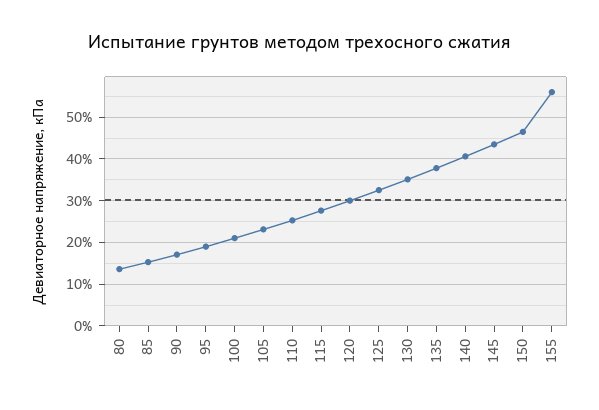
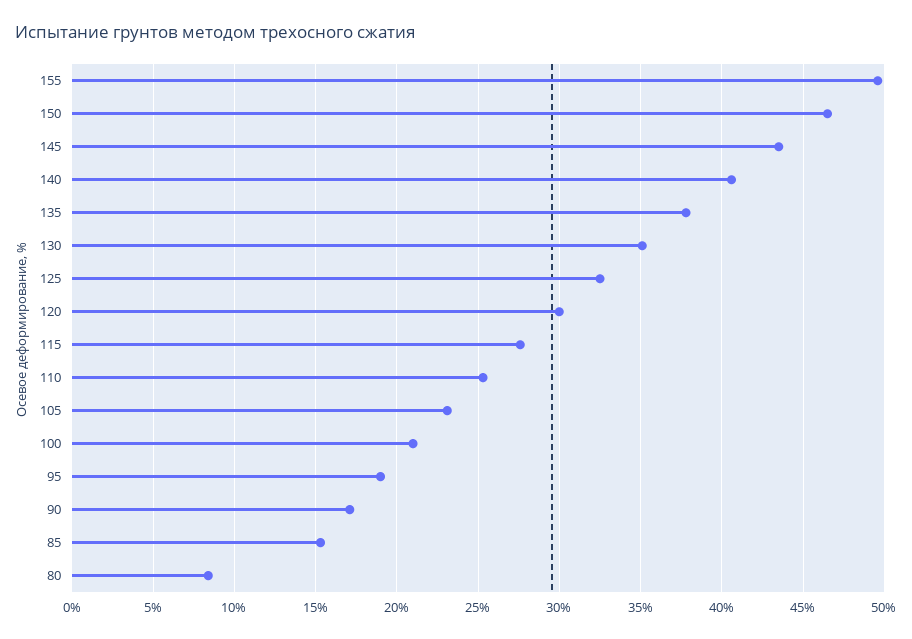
80: 14 -> 8.5
155: 56 -> 49.5

